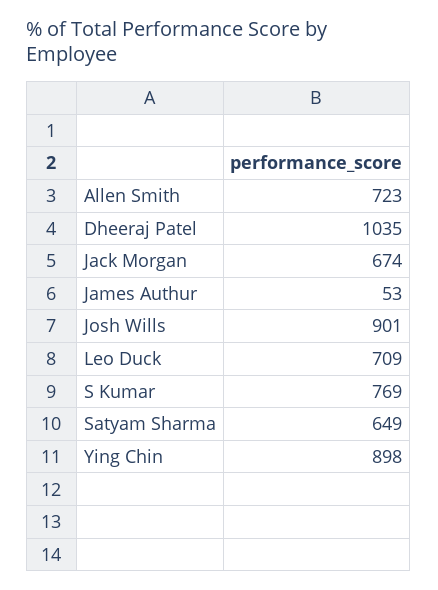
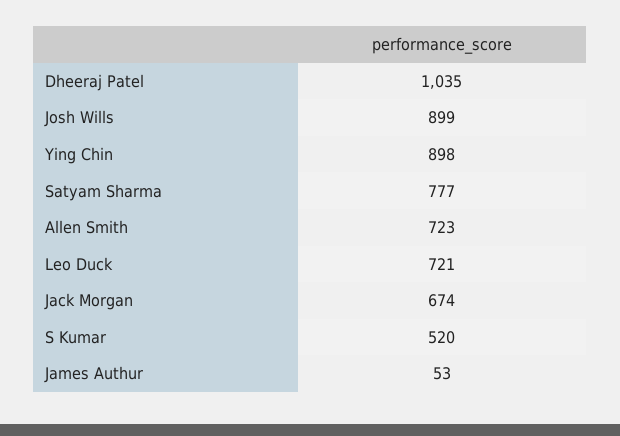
Josh Wills: 901 -> 899
Leo Duck: 709 -> 721
S Kumar: 769 -> 520
Satyam Sharma: 649 -> 777

